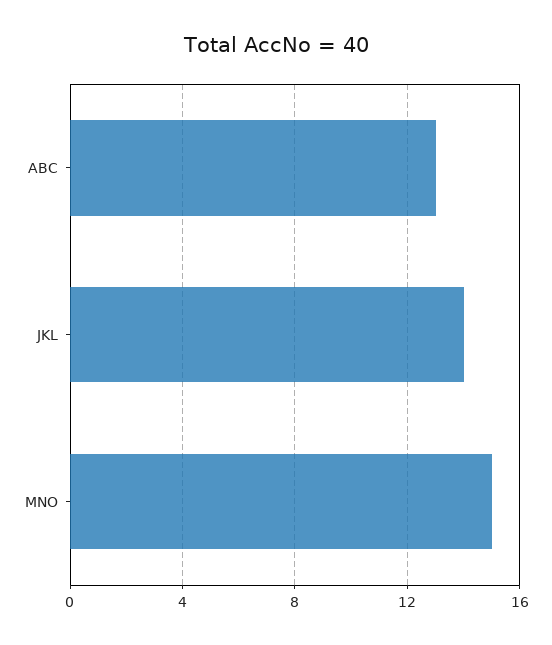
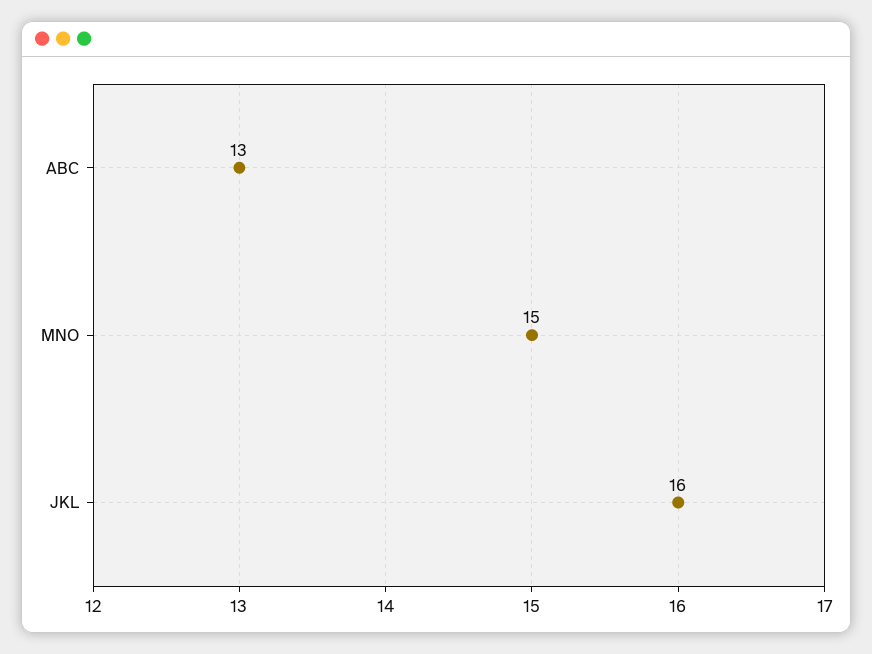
JKL: 14 -> 16

